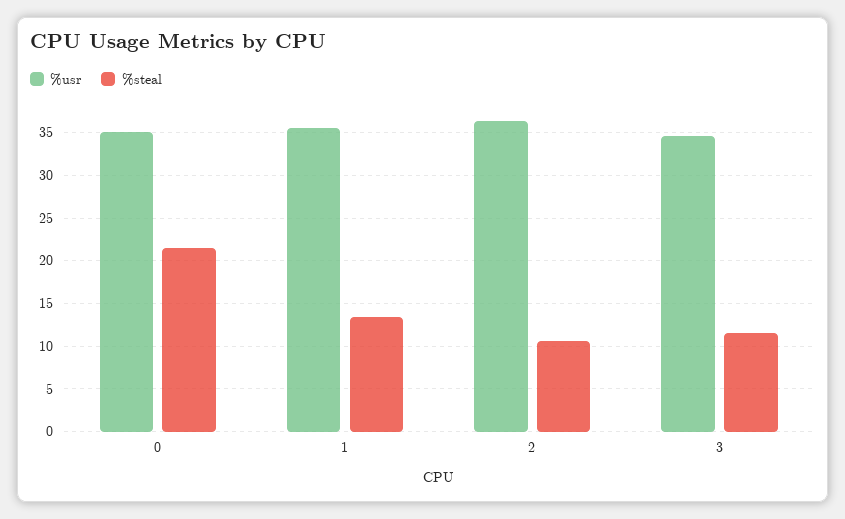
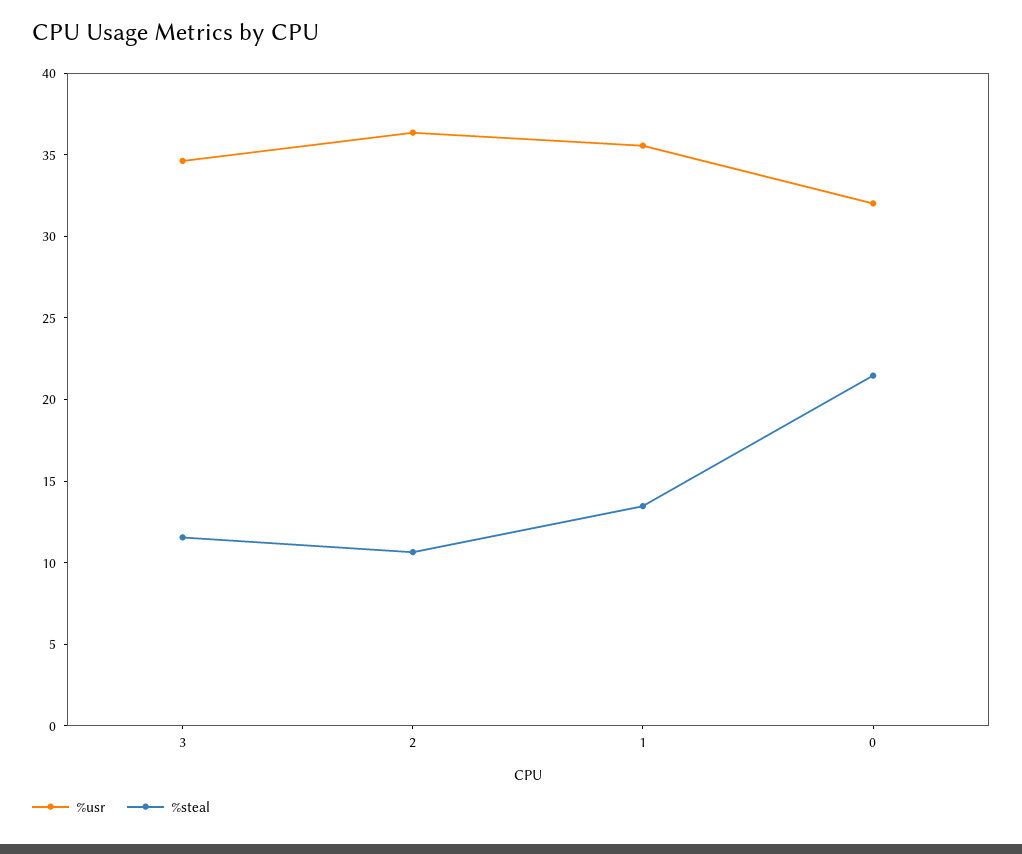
%usr, 0: 35 -> 32

